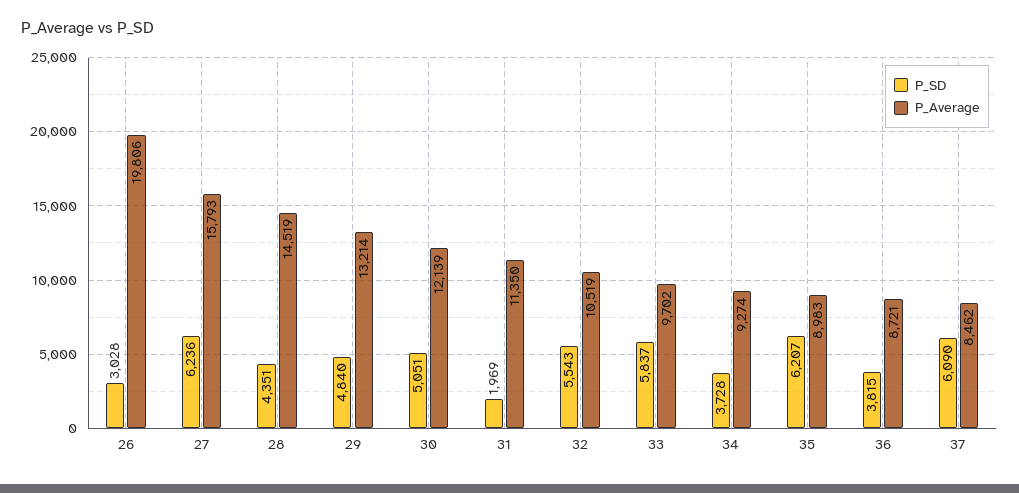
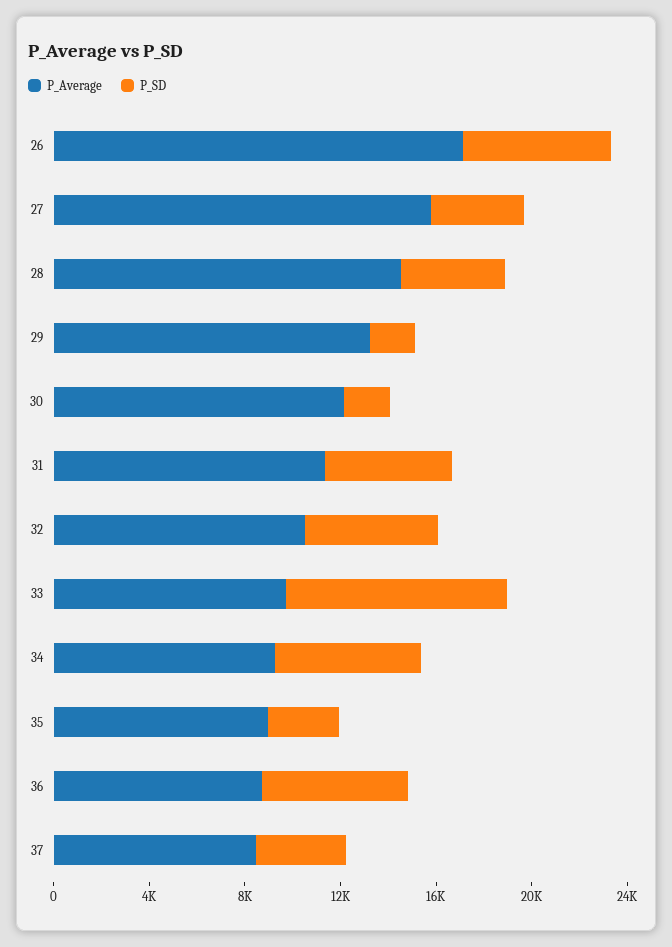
P_SD, 26: 3028 -> 6000
P_Average, 26: 19806 -> 17000
P_SD, 27: 6236 -> 4000
P_SD, 29: 4840 -> 2000
P_SD, 30: 5051 -> 2000
P_SD, 31: 1969 -> 5000
P_SD, 33: 5837 -> 9000
P_SD, 34: 3728 -> 6000
P_SD, 35: 6207 -> 3000
P_SD, 36: 3815 -> 6000
P_SD, 37: 6090 -> 4000

